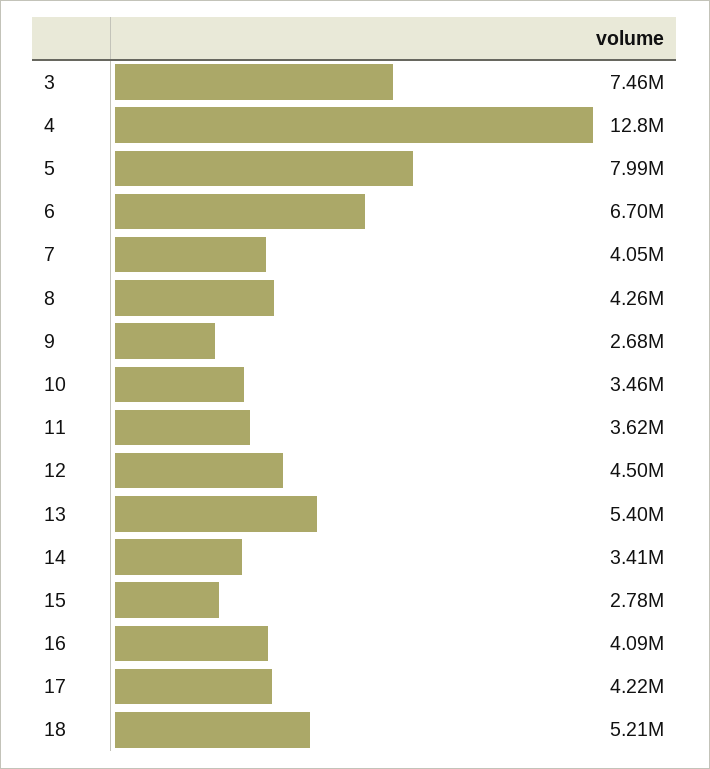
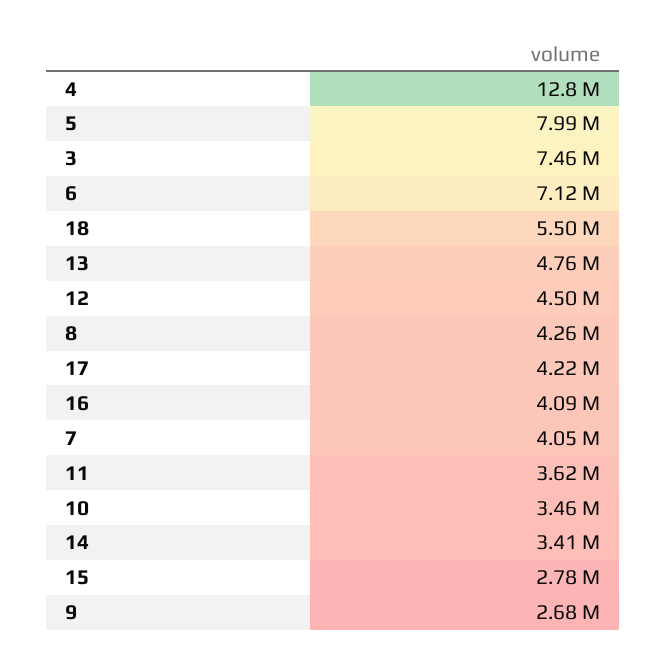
6: 6700000 -> 7120000
13: 5400000 -> 4760000
18: 5210000 -> 5500000

